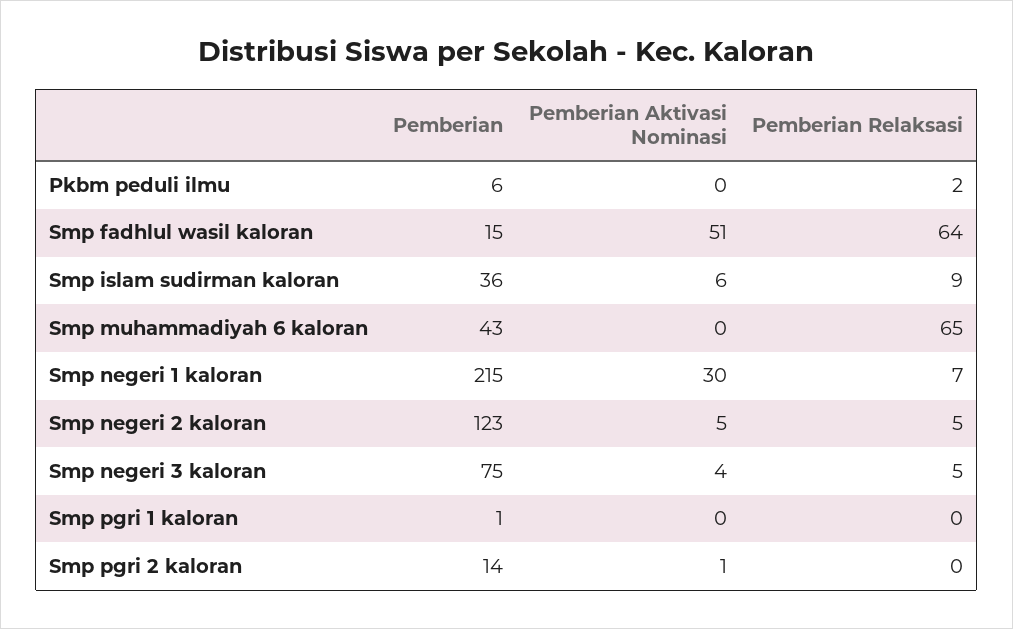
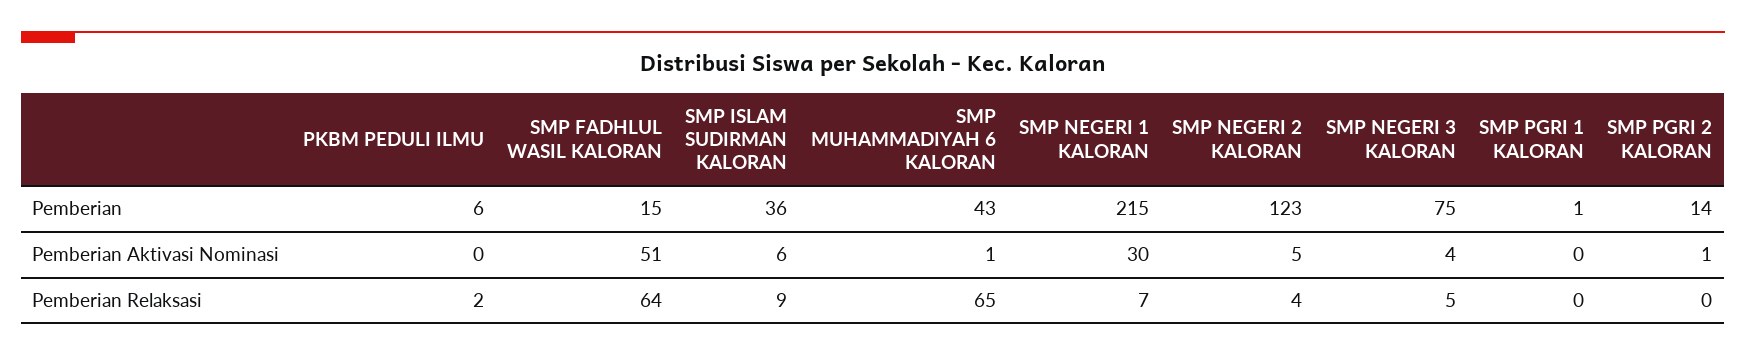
Pemberian Aktivasi Nominasi, Smp muhammadiyah 6 kaloran: 0 -> 1
Pemberian Relaksasi, Smp negeri 2 kaloran: 5 -> 4

